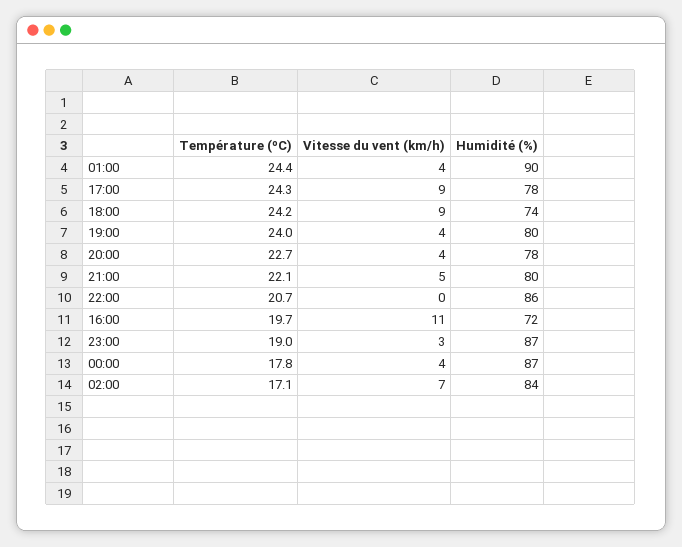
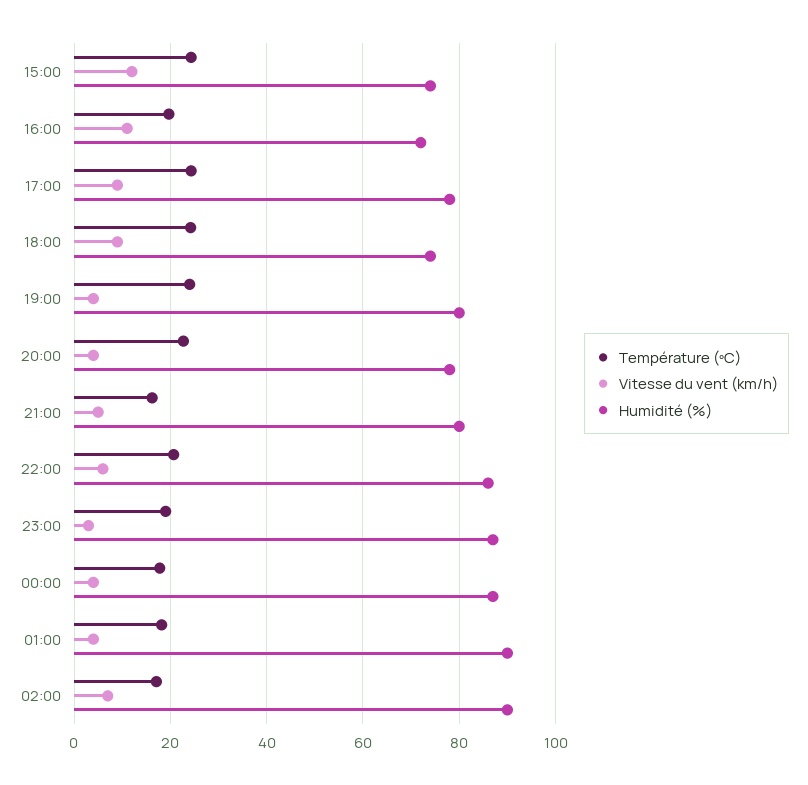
Température (ºC), 01:00: 24.4 -> 18
Température (ºC), 21:00: 22.1 -> 16
Vitesse du vent (km/h), 22:00: 0 -> 6
Humidité (%), 02:00: 84 -> 90
Température (ºC), 15:00: none -> 24
Vitesse du vent (km/h), 15:00: none -> 12
Humidité (%), 15:00: none -> 74

